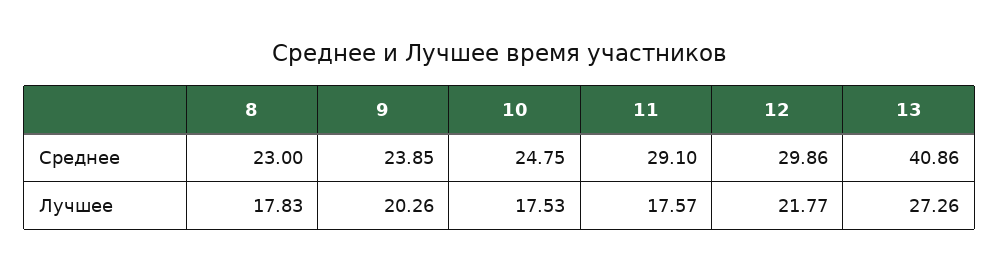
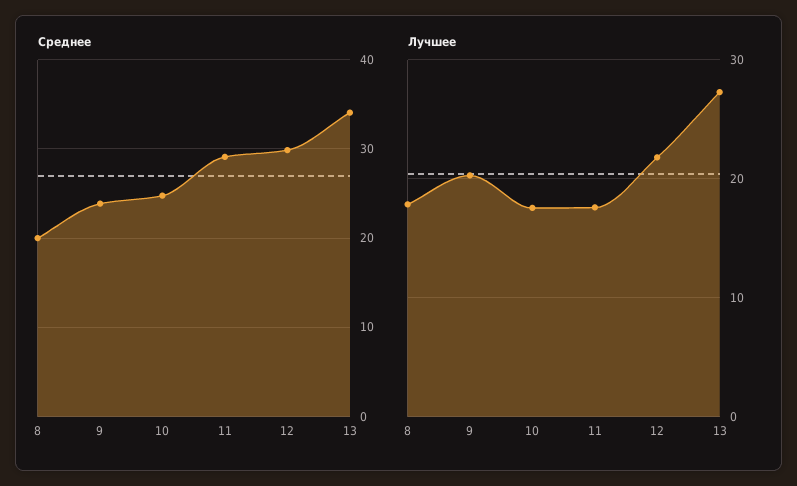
Среднее, 8: 23 -> 20
Среднее, 13: 40.86 -> 34

